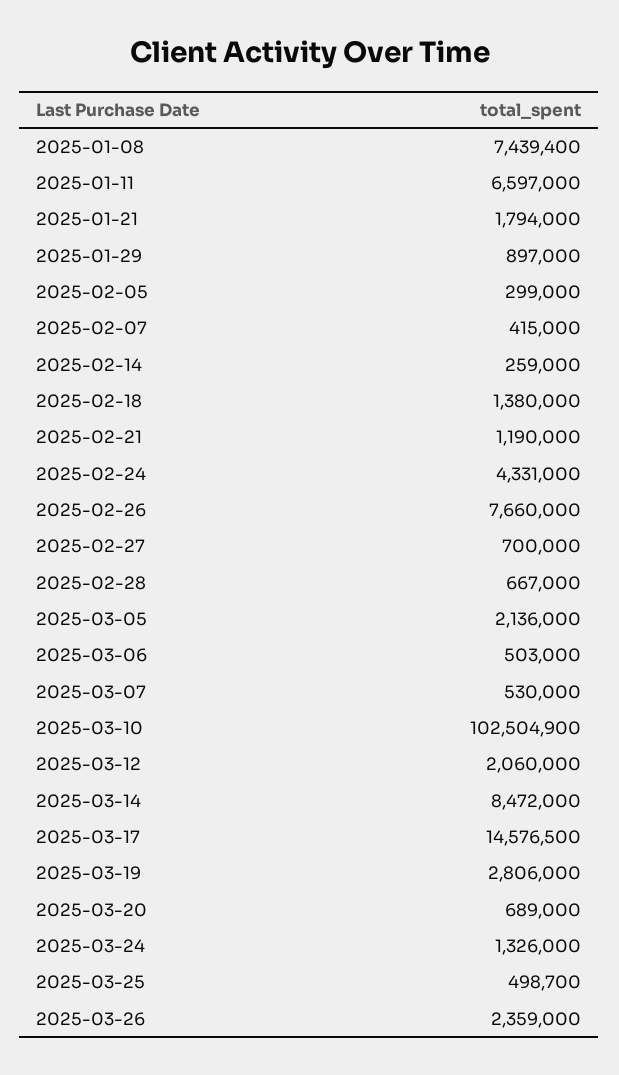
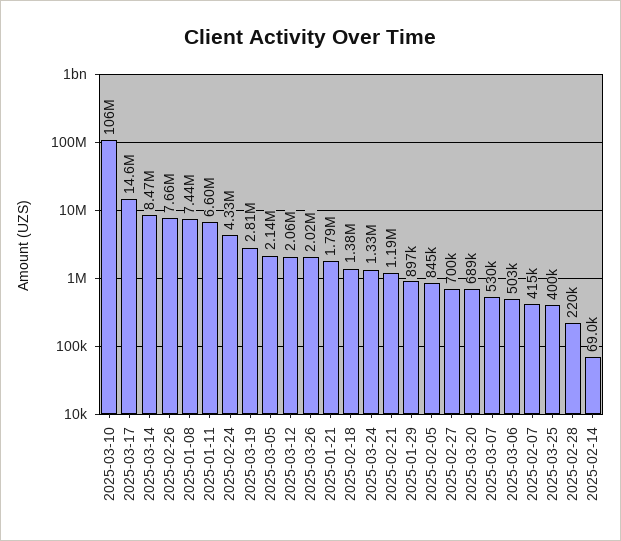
2025-02-05: 299000 -> 845000
2025-02-14: 259000 -> 69000
2025-02-28: 667000 -> 220000
2025-03-10: 102504900 -> 106000000
2025-03-25: 498700 -> 400000
2025-03-26: 2359000 -> 2020000

